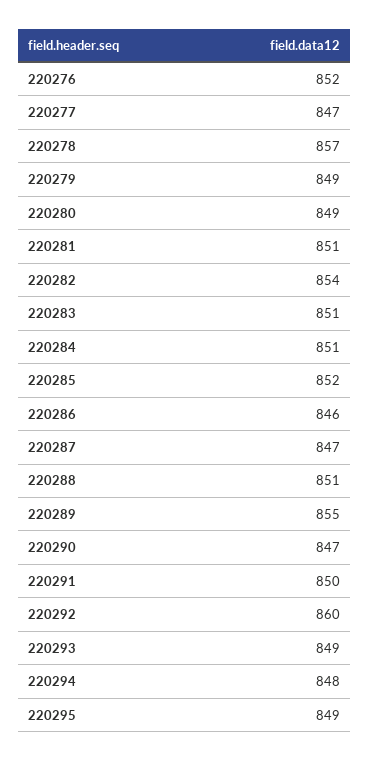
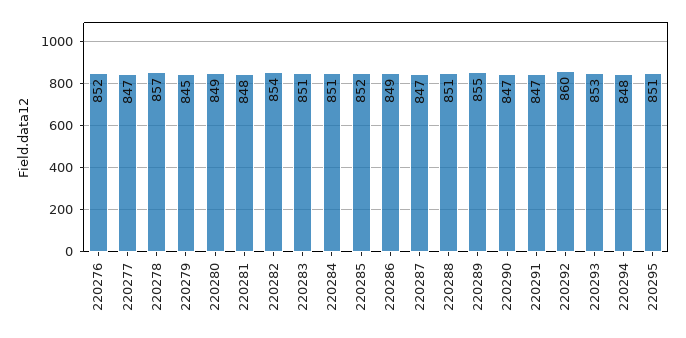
220279: 849 -> 845
220281: 851 -> 848
220286: 846 -> 849
220291: 850 -> 847
220293: 849 -> 853
220295: 849 -> 851

